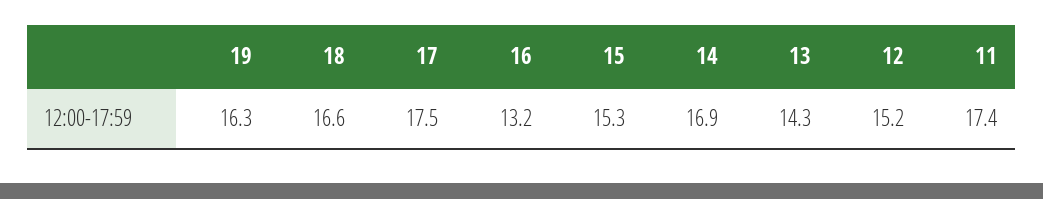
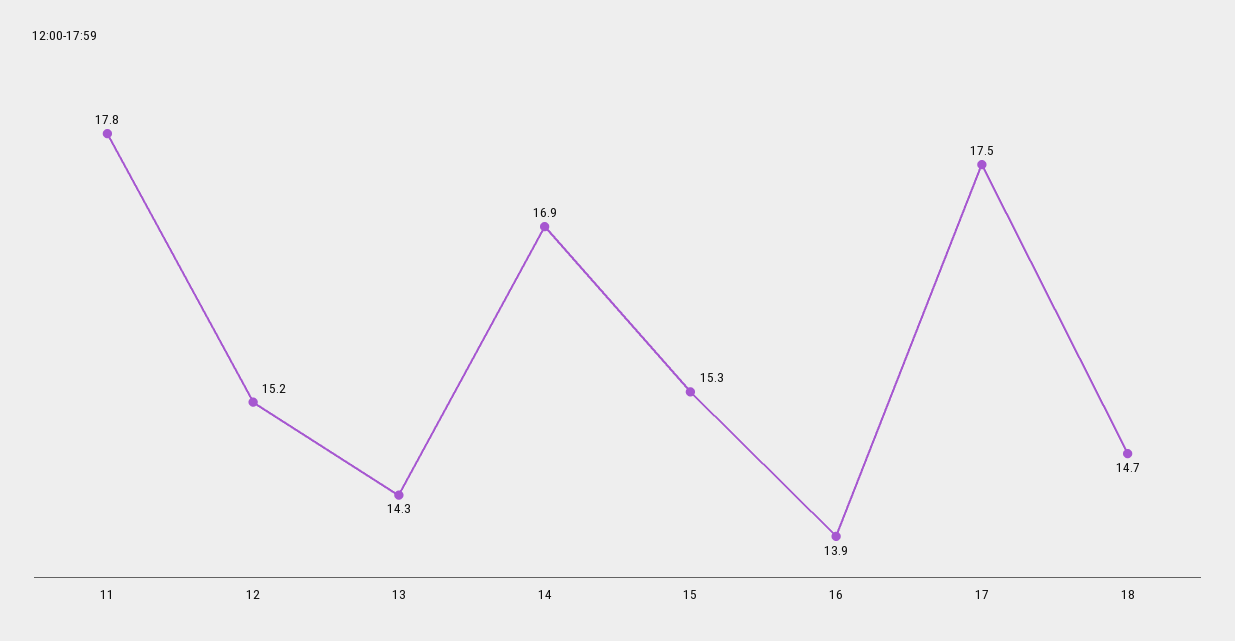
19: 16.3 -> none
18: 16.6 -> 14.7
16: 13.2 -> 13.9
11: 17.4 -> 17.8

